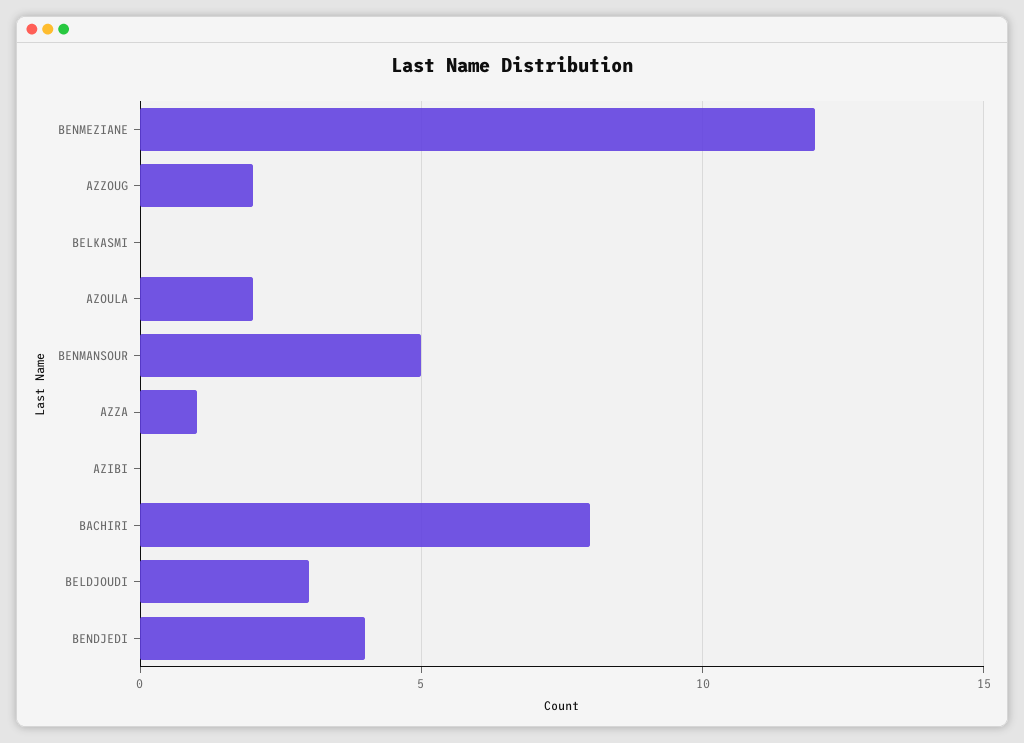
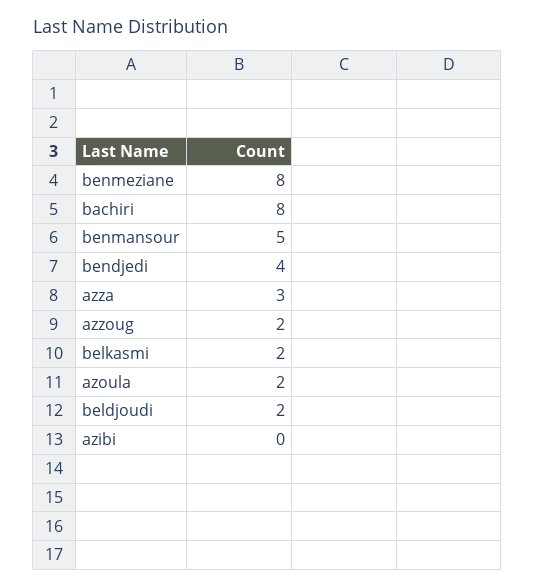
BENMEZIANE: 12 -> 8
BELKASMI: 0 -> 2
AZZA: 1 -> 3
BELDJOUDI: 3 -> 2

